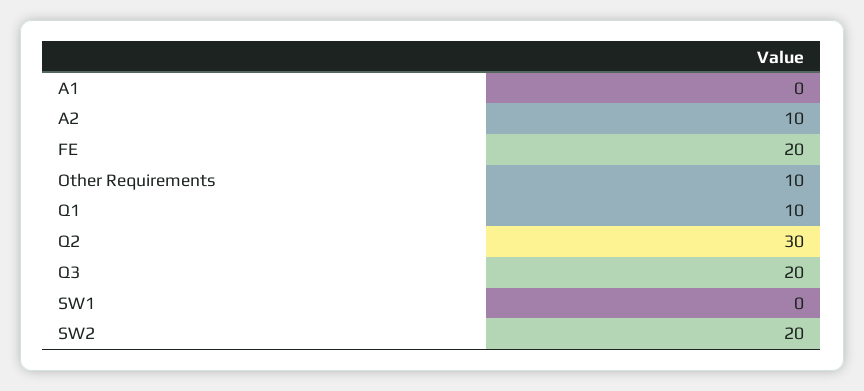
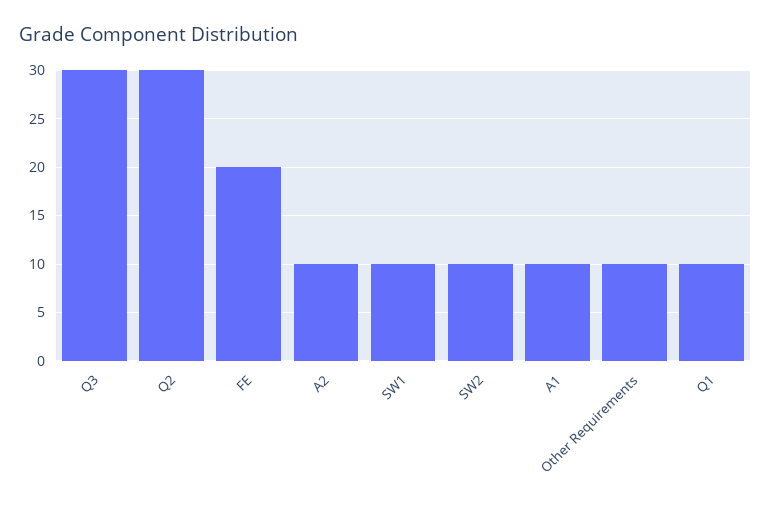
A1: 0 -> 10
Q3: 20 -> 30
SW1: 0 -> 10
SW2: 20 -> 10

